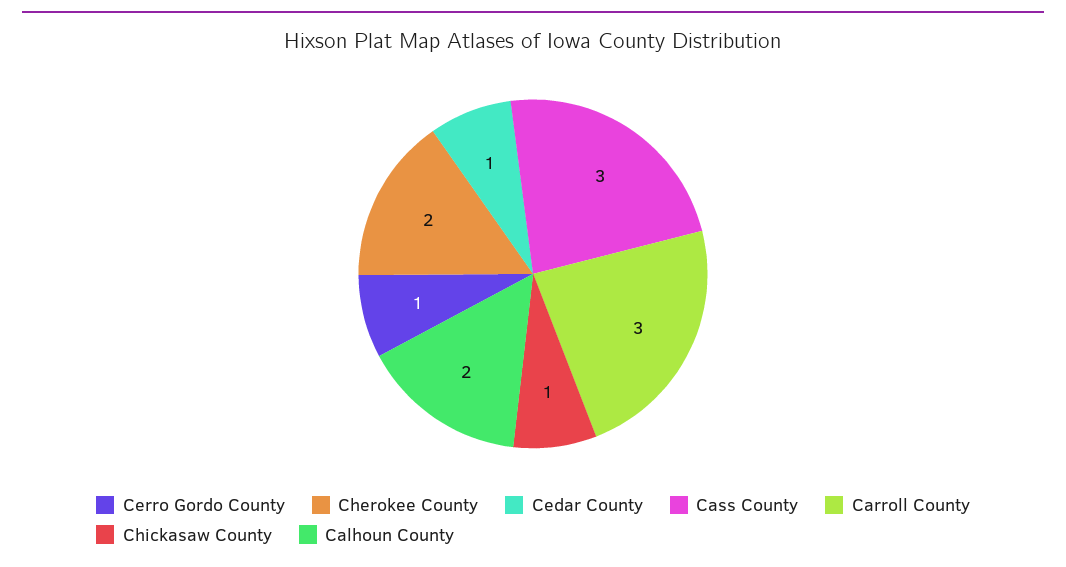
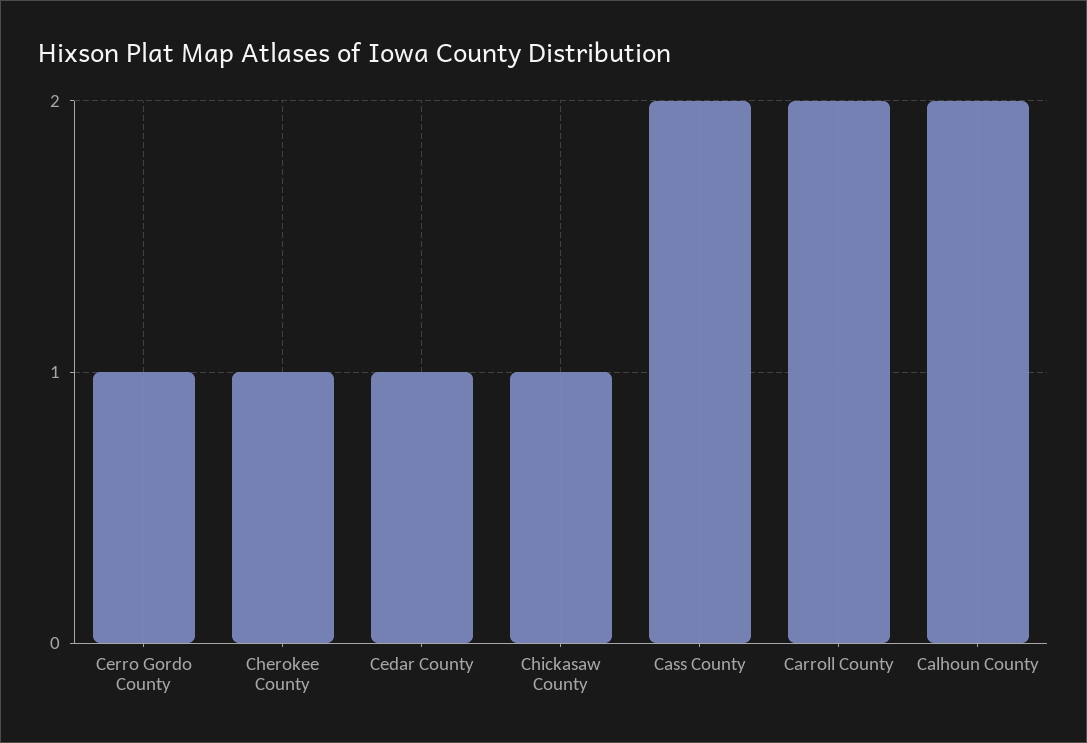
Cherokee County: 2 -> 1
Cass County: 3 -> 2
Carroll County: 3 -> 2

